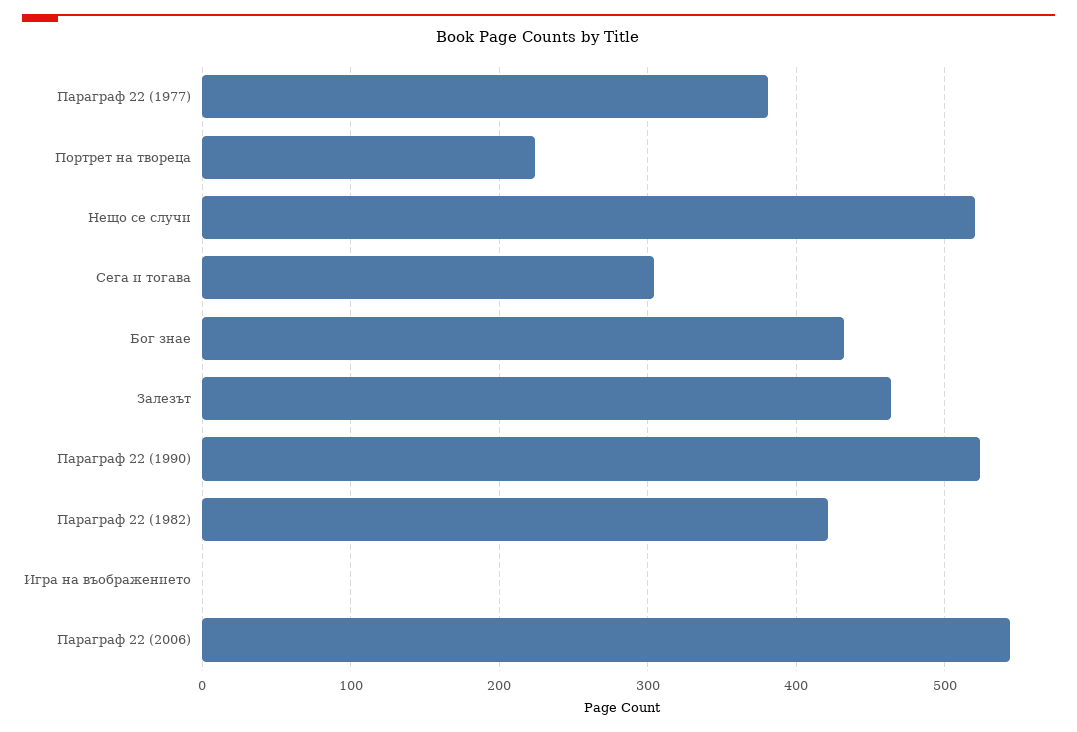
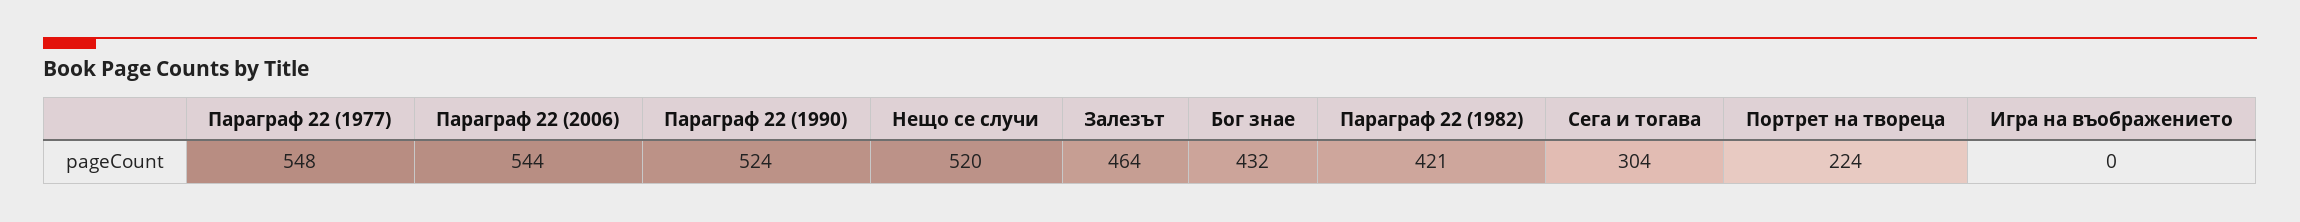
Параграф 22 (1977): 380 -> 548

